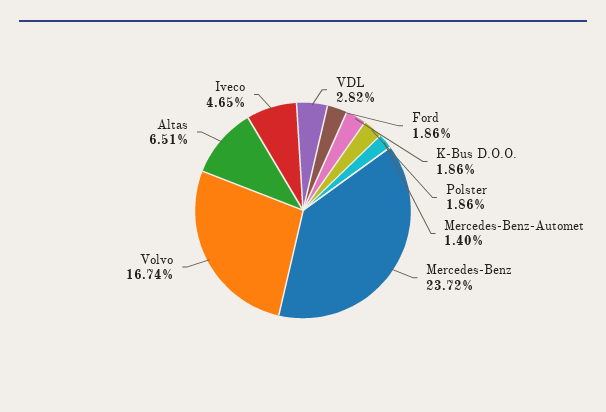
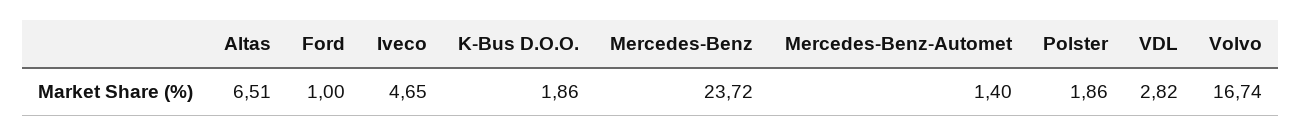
Ford: 1.86 -> 1

